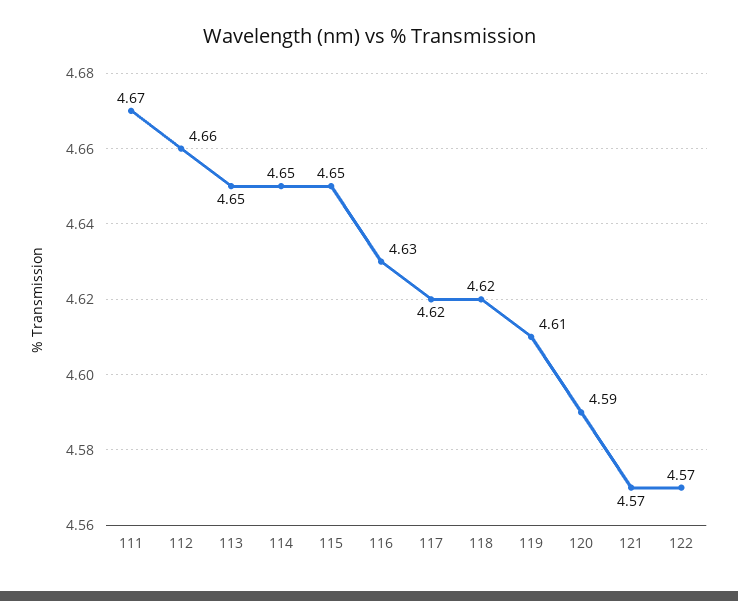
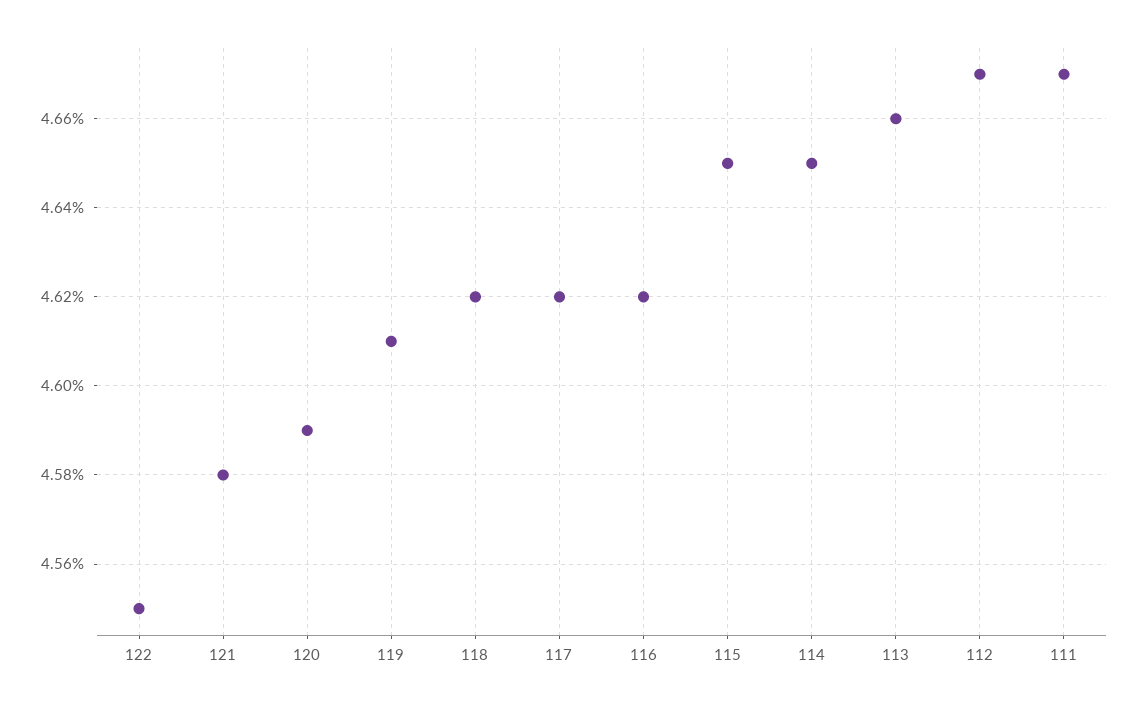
112: 4.66 -> 4.67
113: 4.65 -> 4.66
116: 4.63 -> 4.62
121: 4.57 -> 4.58
122: 4.57 -> 4.55

